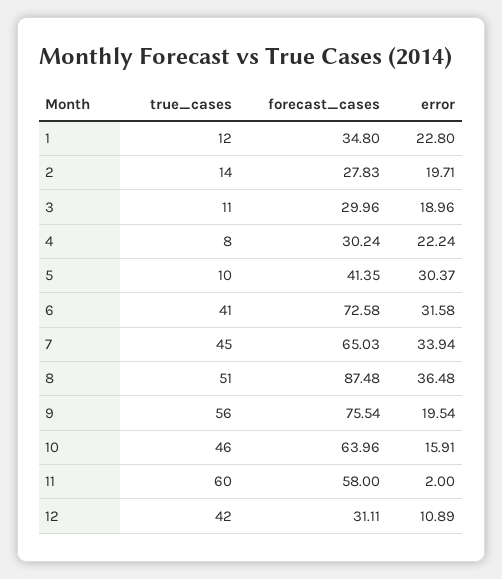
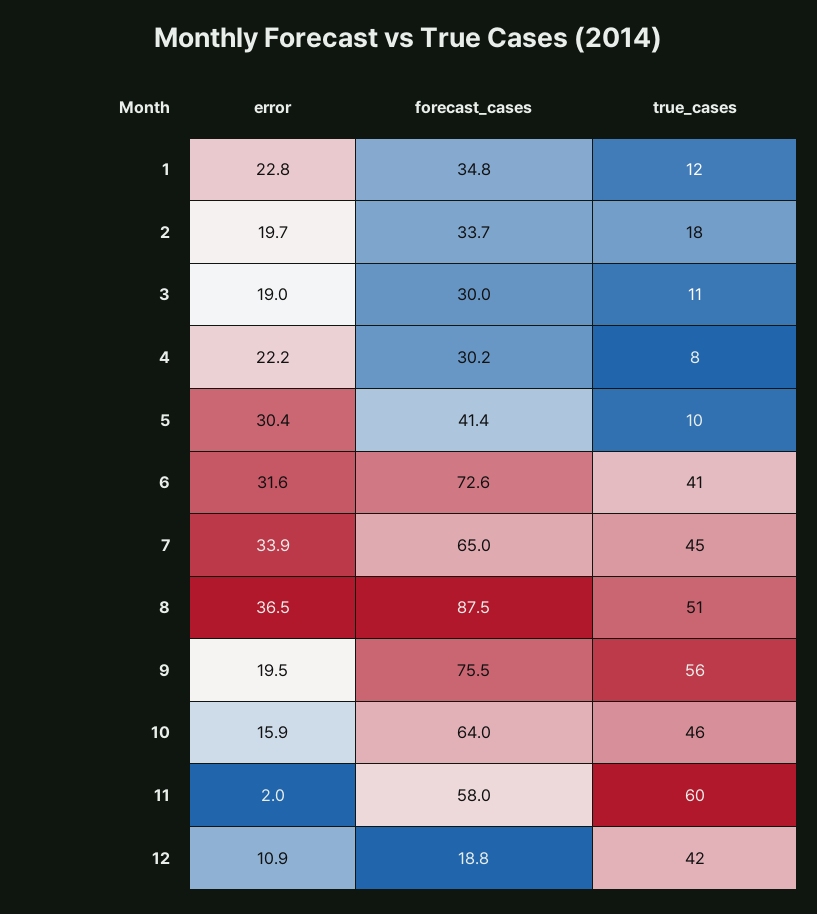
true_cases, 2: 14 -> 18
forecast_cases, 2: 27.83 -> 33.7
forecast_cases, 12: 31.11 -> 18.8

